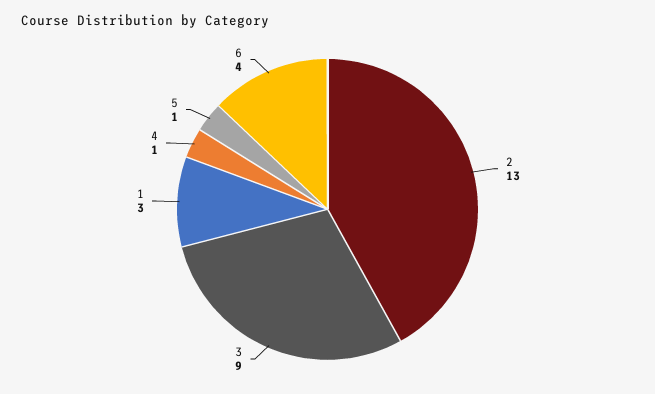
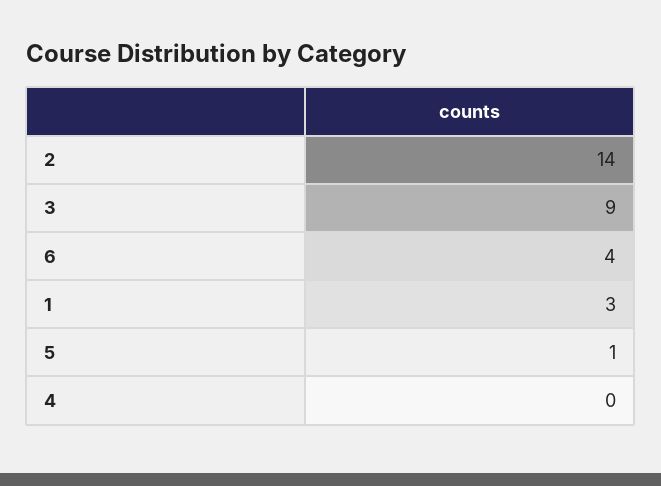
2: 13 -> 14
4: 1 -> 0

